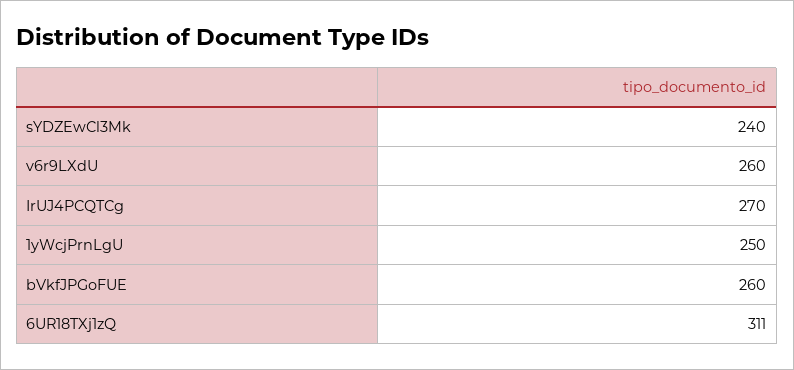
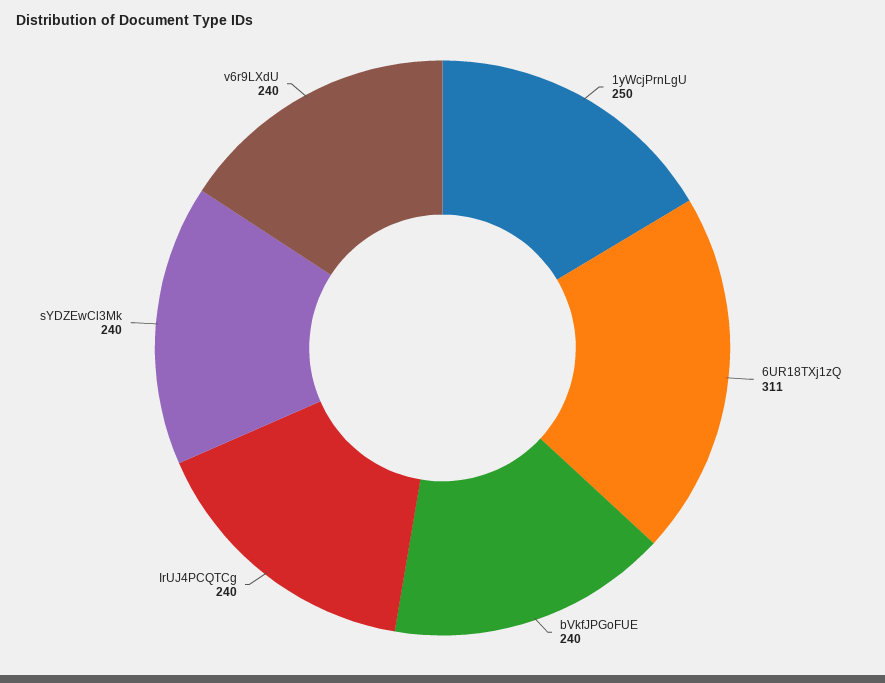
v6r9LXdU: 260 -> 240
IrUJ4PCQTCg: 270 -> 240
bVkfJPGoFUE: 260 -> 240

